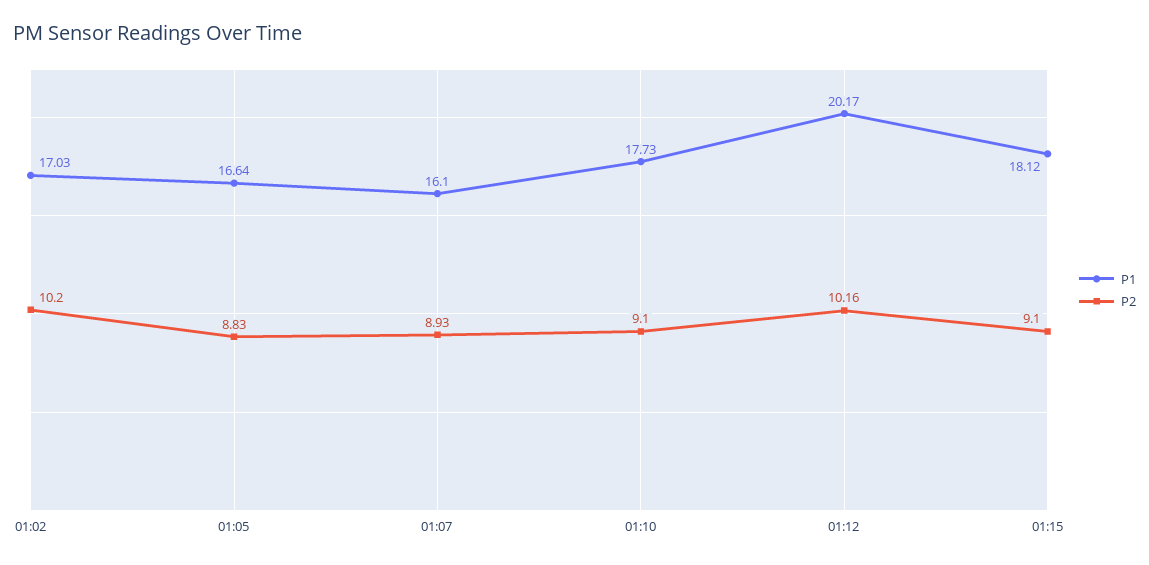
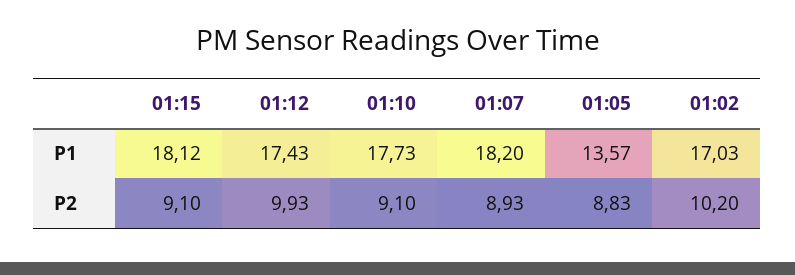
P1, 01:05: 16.64 -> 13.57
P1, 01:07: 16.1 -> 18.2
P1, 01:12: 20.17 -> 17.43
P2, 01:12: 10.16 -> 9.93

